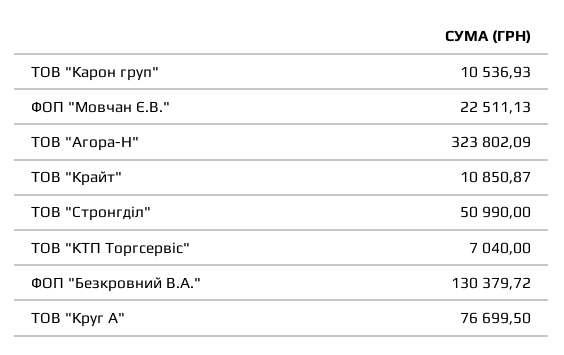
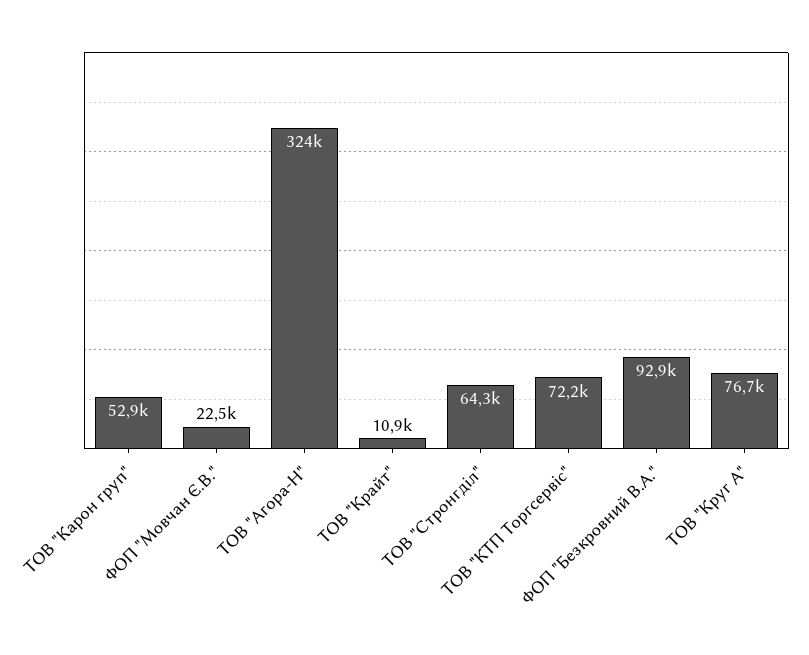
ТОВ "Карон груп": 10536.93 -> 52900
ТОВ "Стронгділ": 50990 -> 64300
ТОВ "КТП Торгсервіс": 7040 -> 72200
ФОП "Безкровний В.А.": 130379.72 -> 92900

